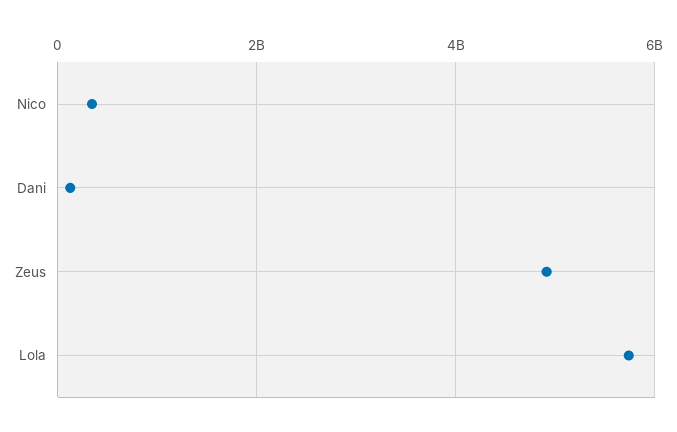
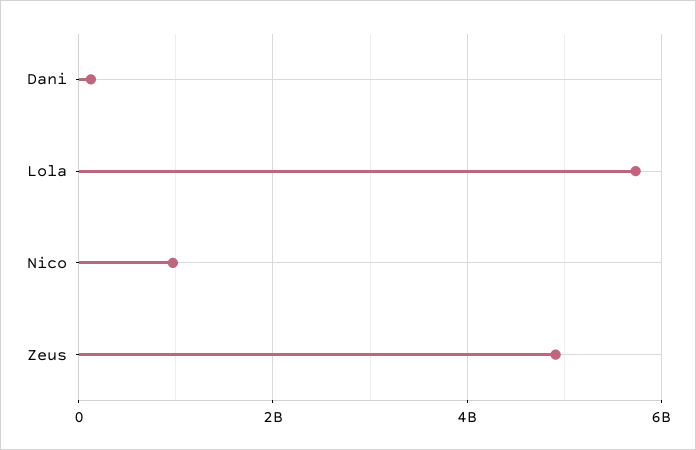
Nico: 400000000 -> 1000000000

